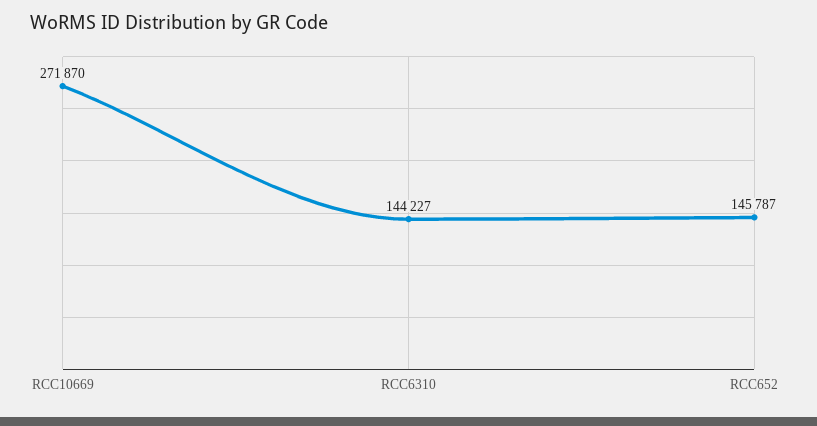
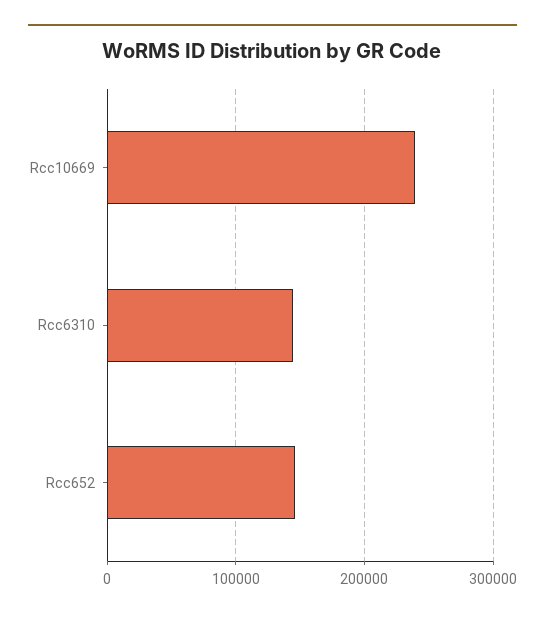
RCC10669: 271870 -> 240000

